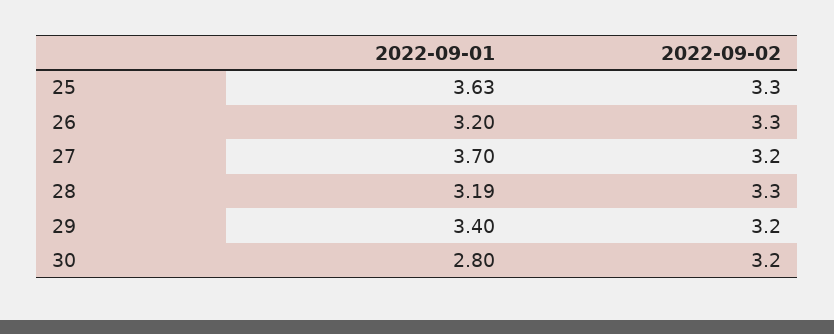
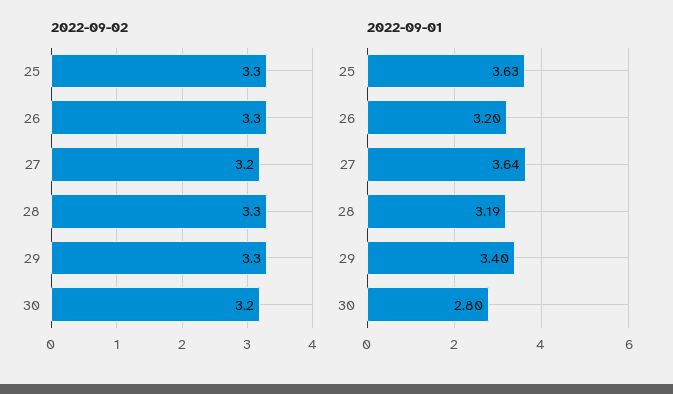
2022-09-01, 27: 3.7 -> 3.64
2022-09-02, 29: 3.2 -> 3.3

